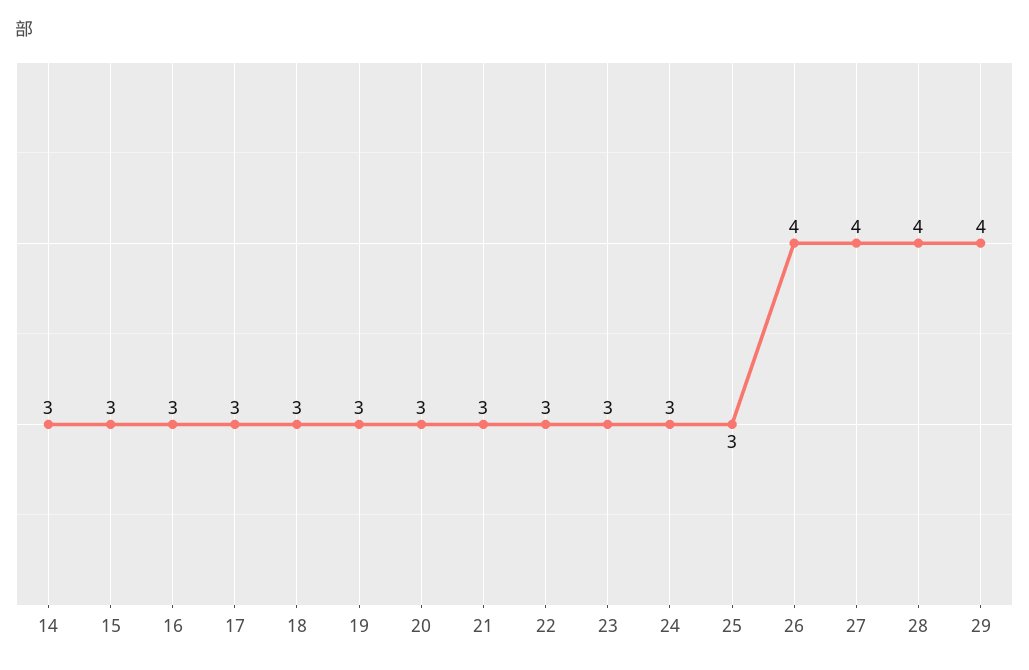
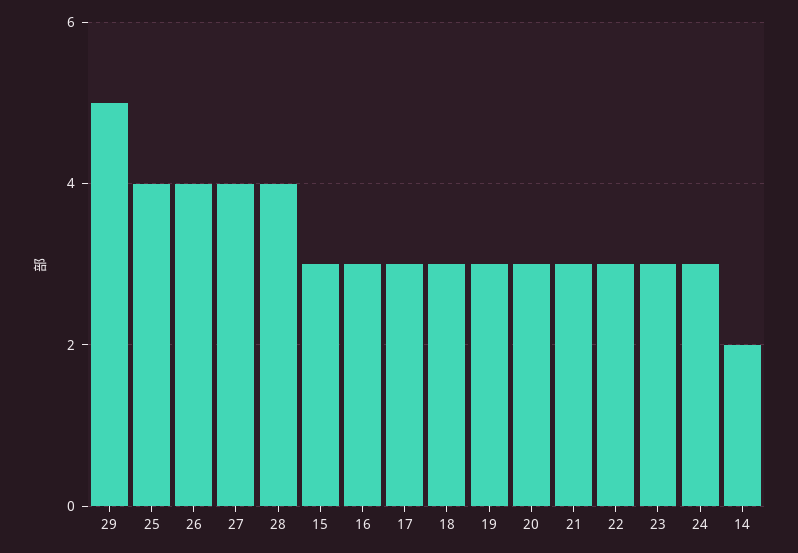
14: 3 -> 2
25: 3 -> 4
29: 4 -> 5

